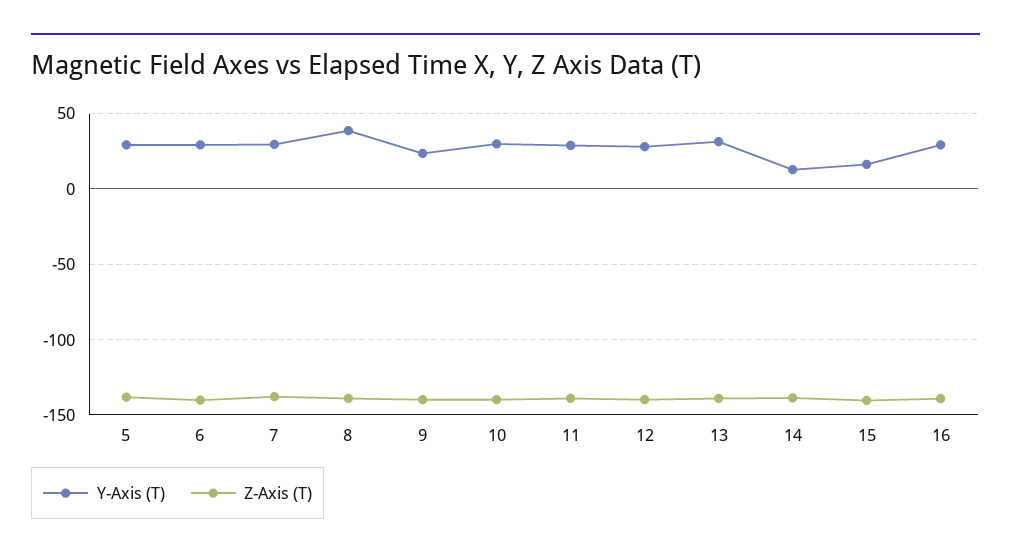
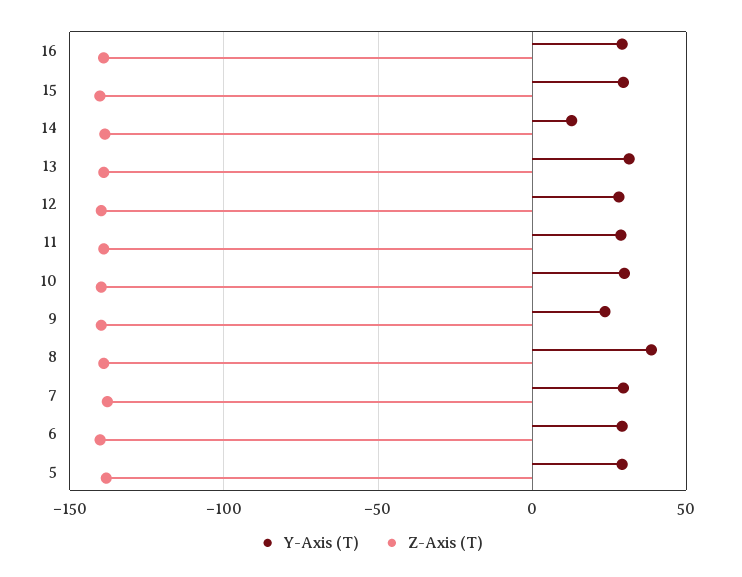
Y-Axis (T), 15: 15 -> 30

